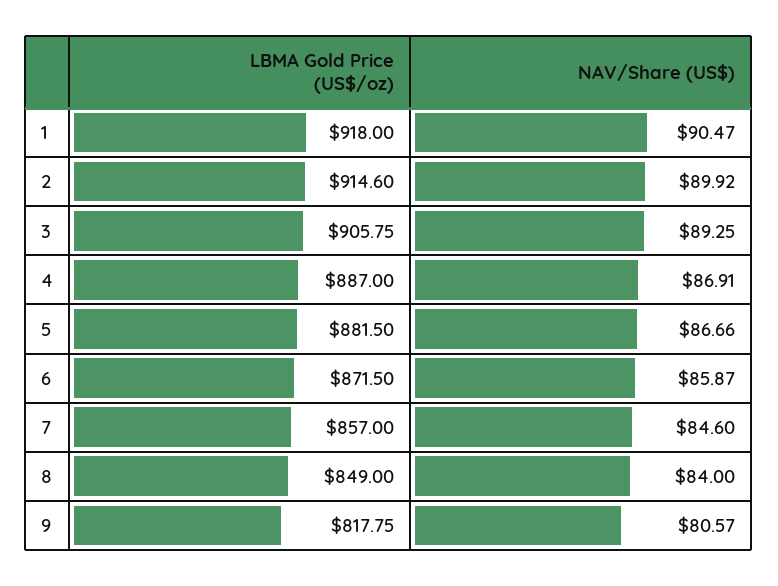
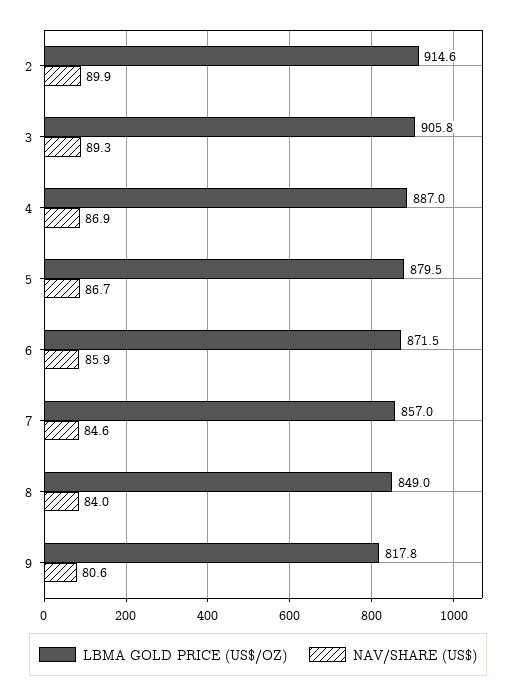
LBMA Gold Price (US$/oz), 1: 918 -> none
NAV/Share (US$), 1: 90.47 -> none
LBMA Gold Price (US$/oz), 5: 881.5 -> 879.5

